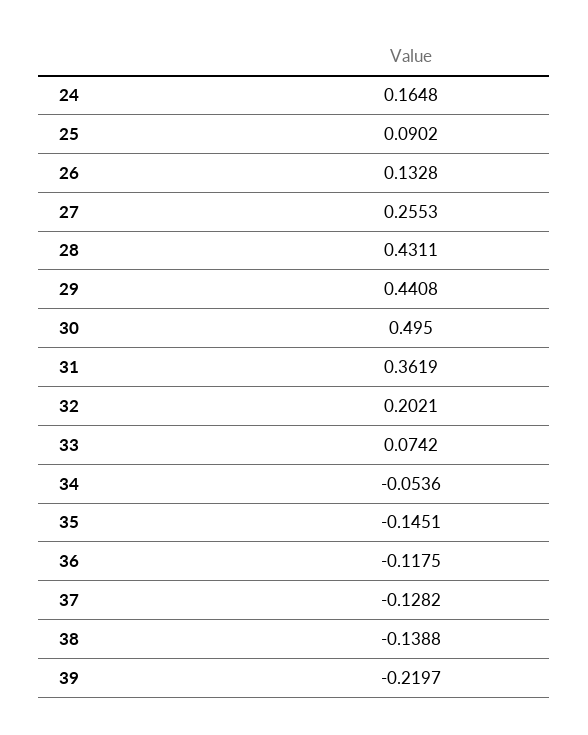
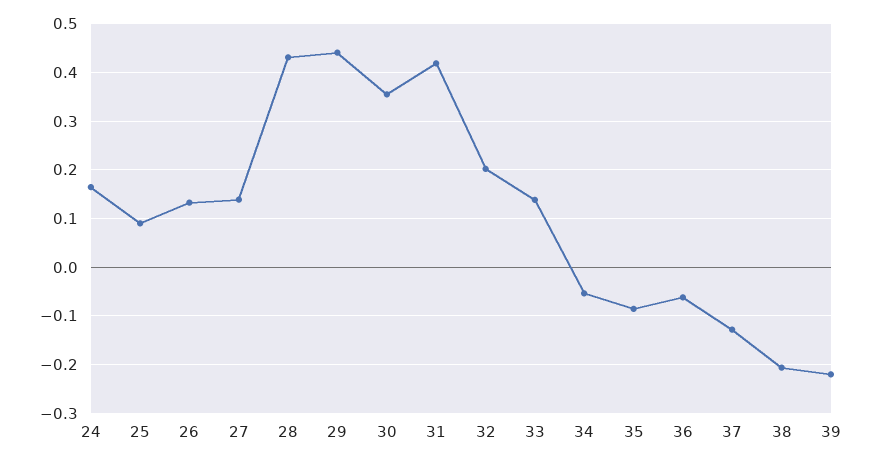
27: 0.2553 -> 0.14
30: 0.495 -> 0.36
31: 0.3619 -> 0.42
33: 0.0742 -> 0.14
35: -0.1451 -> -0.08
36: -0.1175 -> -0.06
38: -0.1388 -> -0.2

